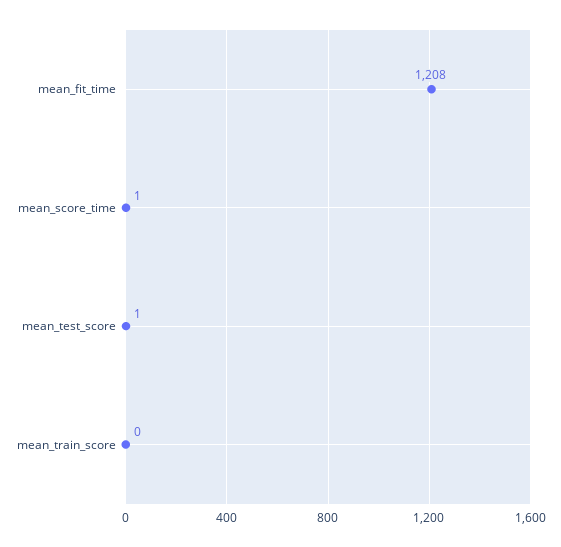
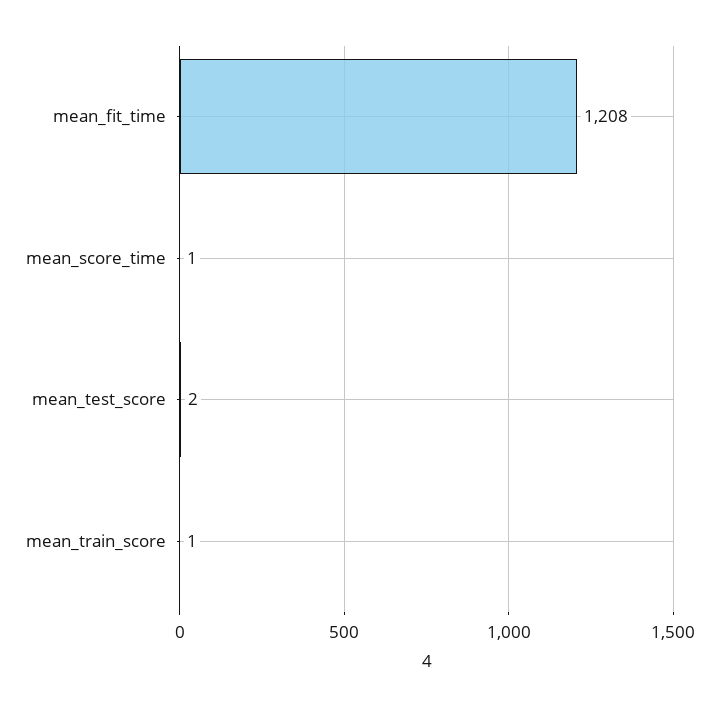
mean_test_score: 1 -> 2
mean_train_score: 0 -> 1

